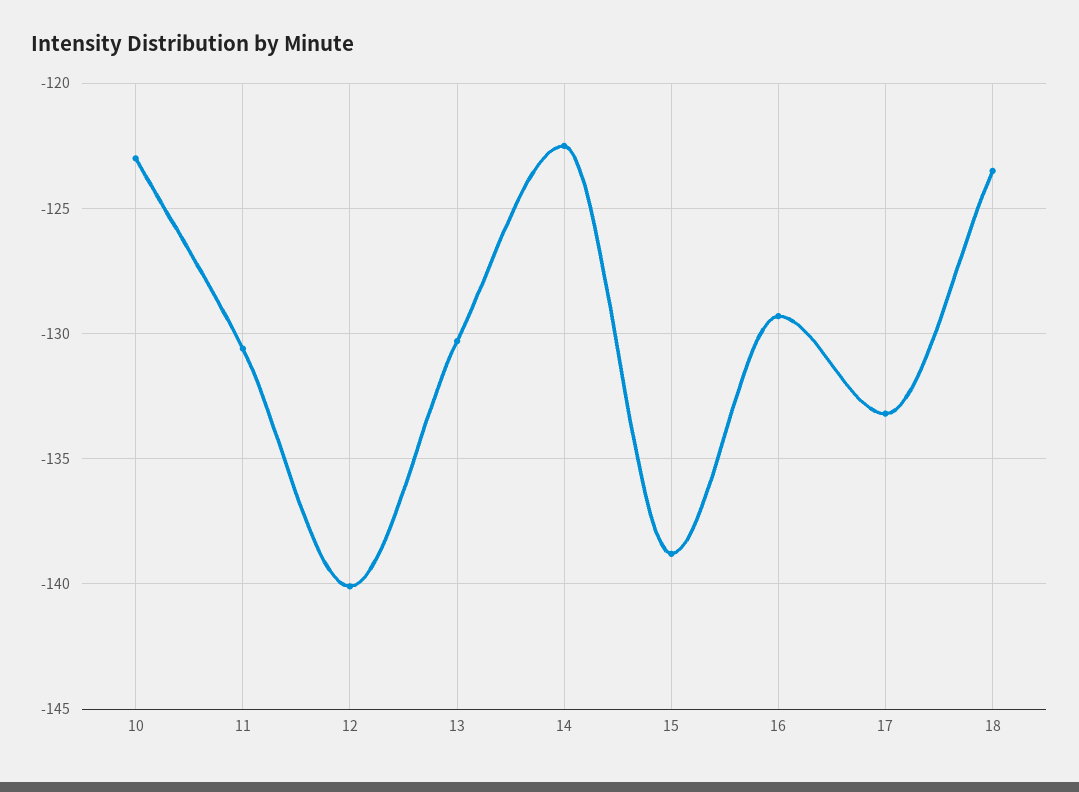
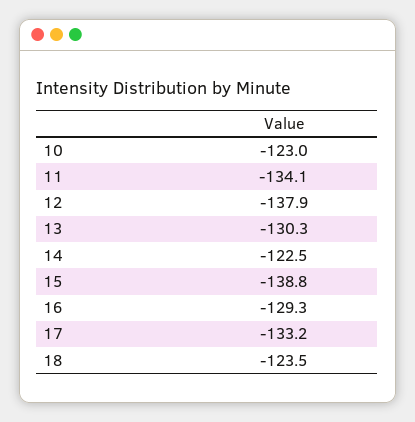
11: -130.5 -> -134.1
12: -140 -> -137.9

